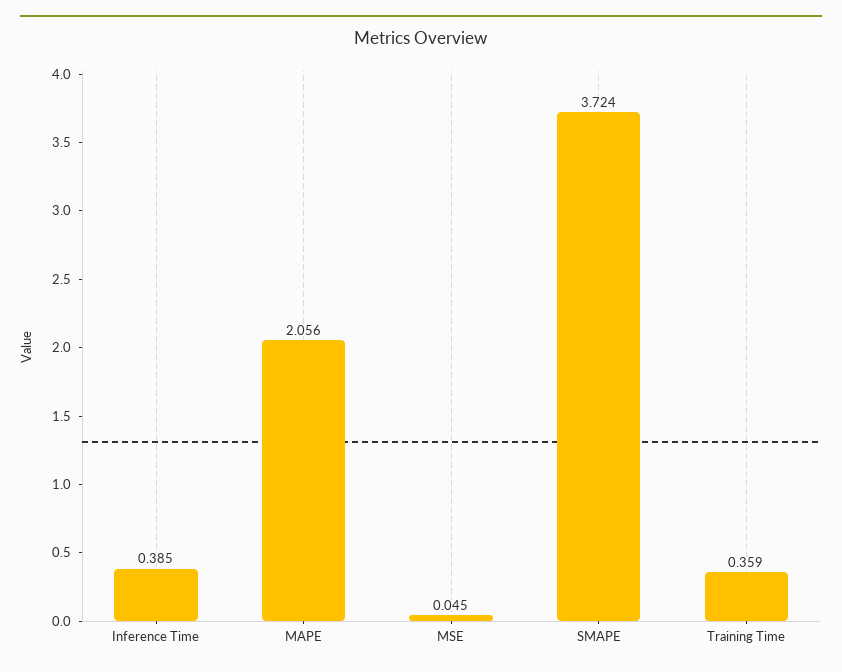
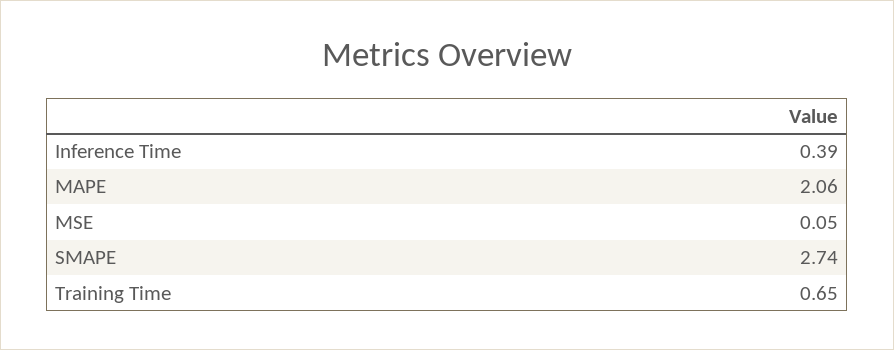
SMAPE: 3.724 -> 2.74
Training Time: 0.359 -> 0.65

